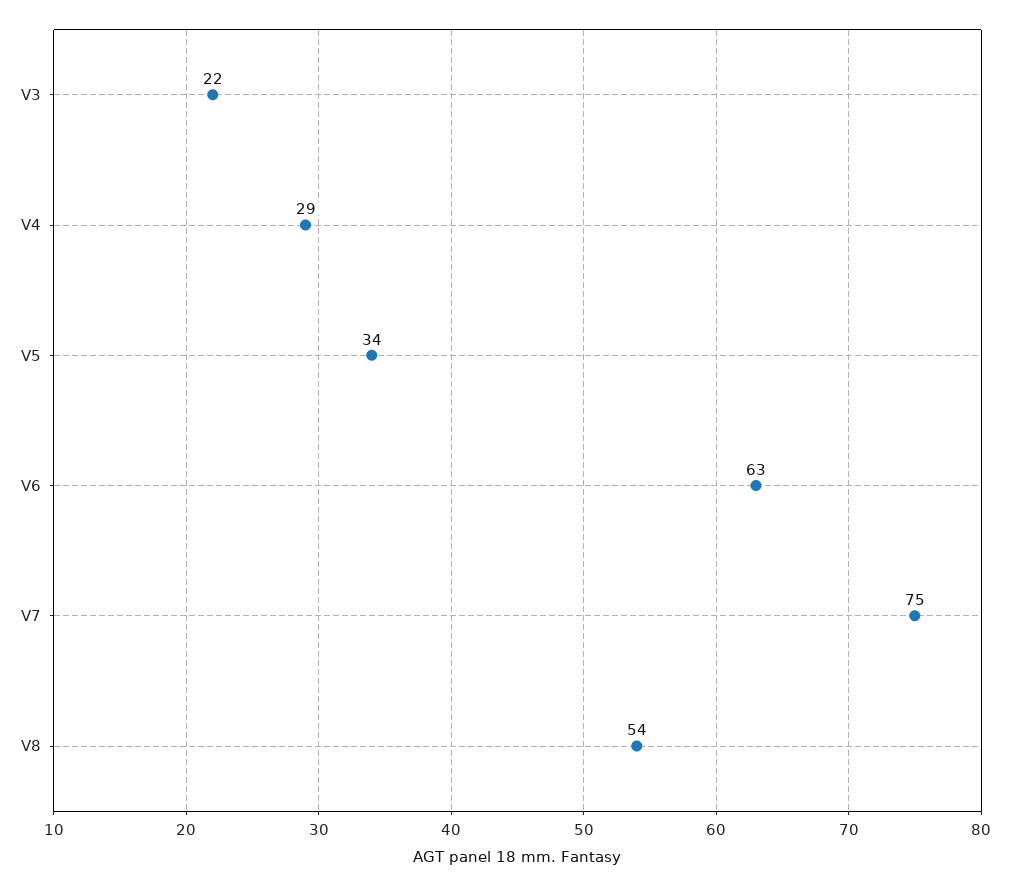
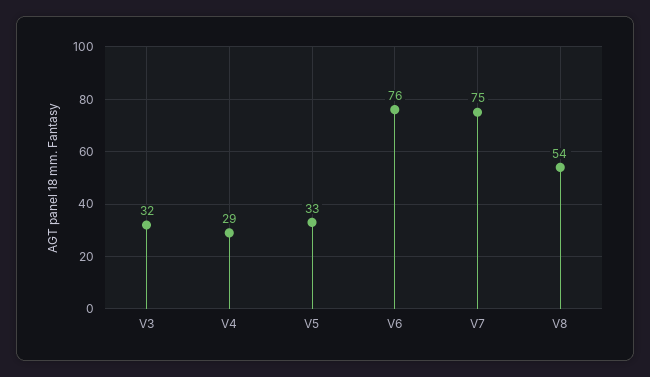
V3: 22 -> 32
V5: 34 -> 33
V6: 63 -> 76

